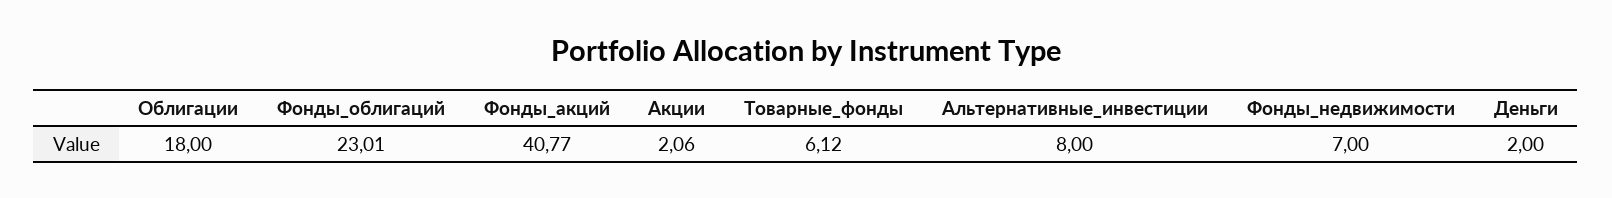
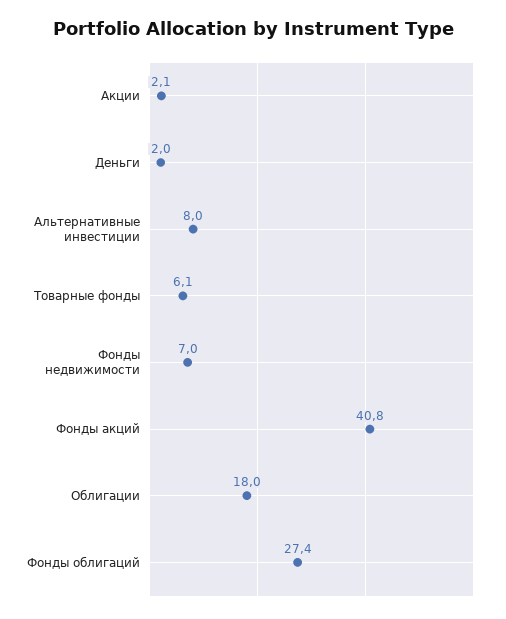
Фонды_облигаций: 23.01 -> 27.4

